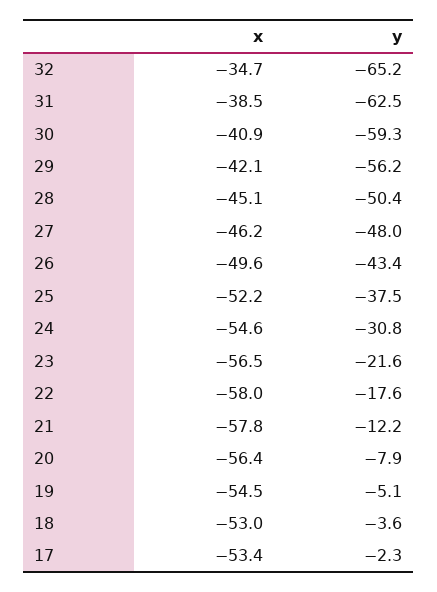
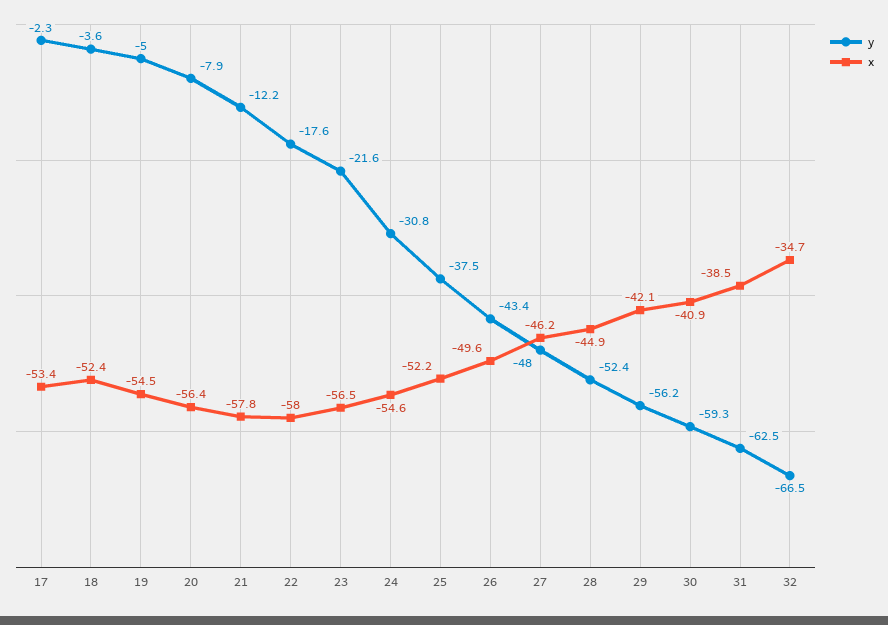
y, 32: -65.2 -> -66.5
x, 28: -45.1 -> -44.9
y, 28: -50.4 -> -52.4
y, 19: -5.1 -> -5
x, 18: -53 -> -52.4

